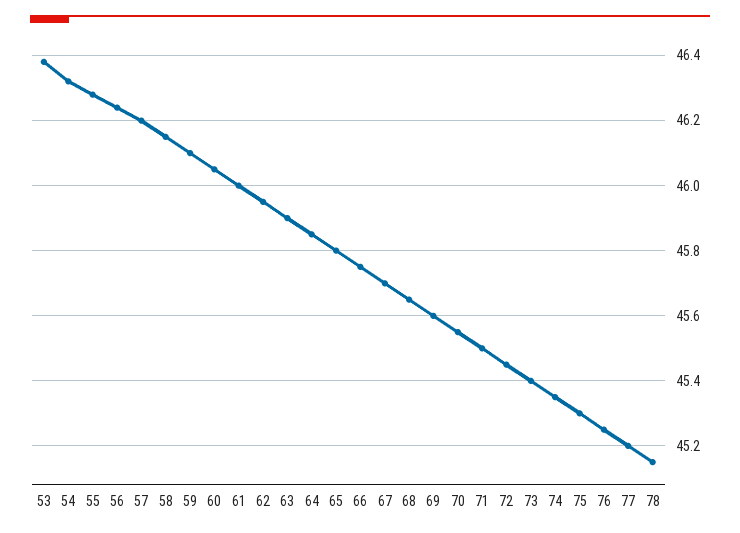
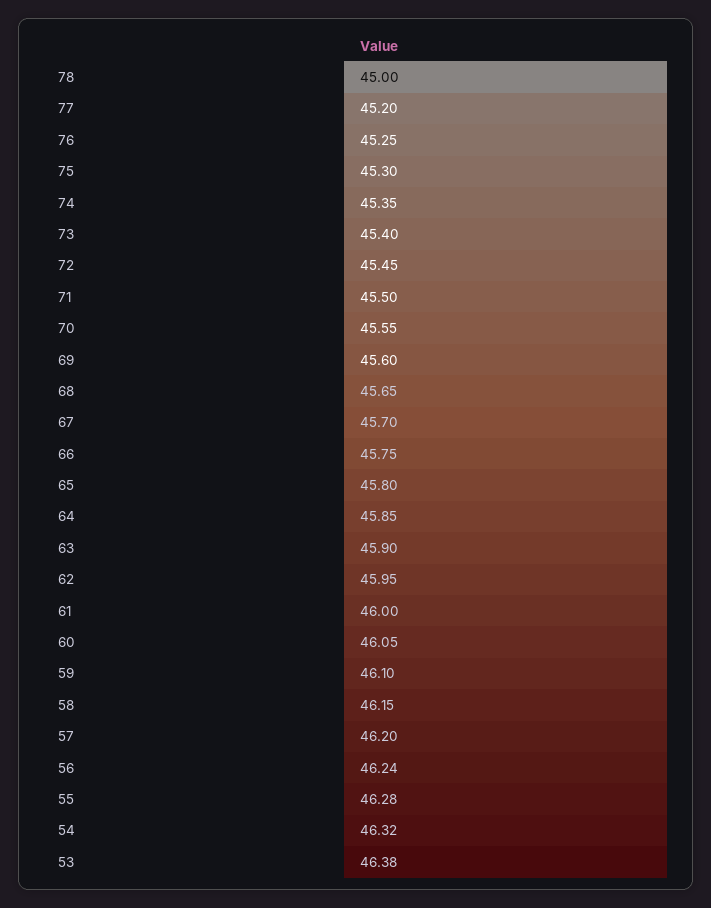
78: 45.15 -> 45

